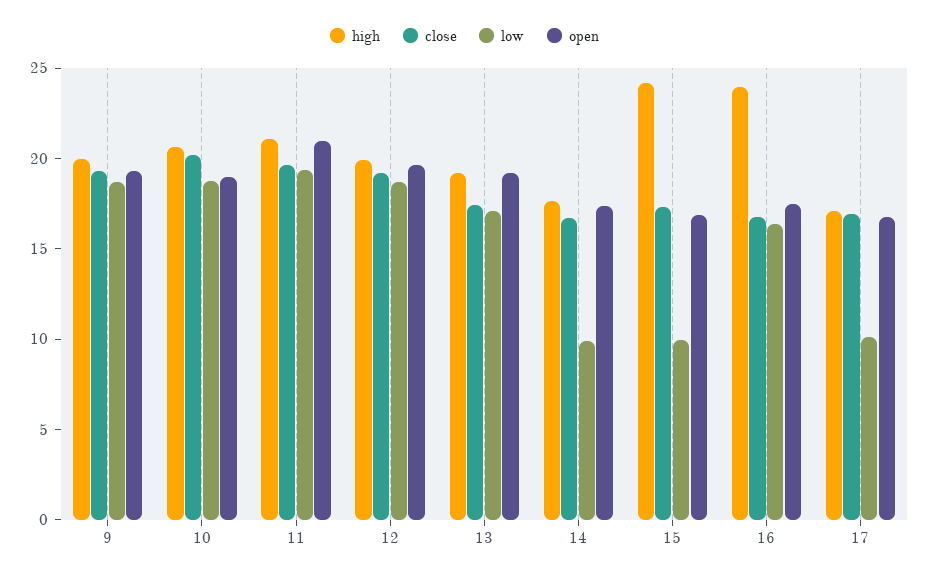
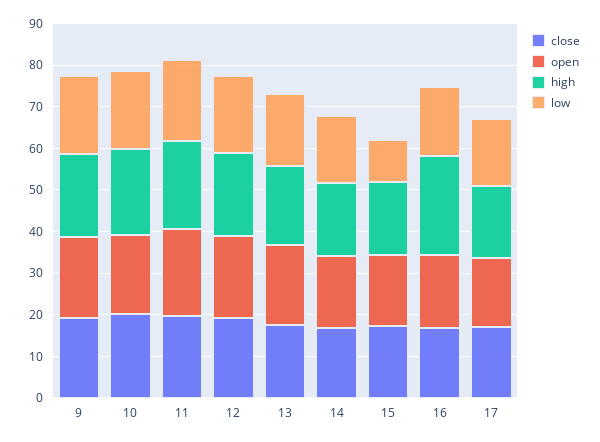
low, 14: 10 -> 16
high, 15: 24 -> 18
low, 17: 10 -> 16

